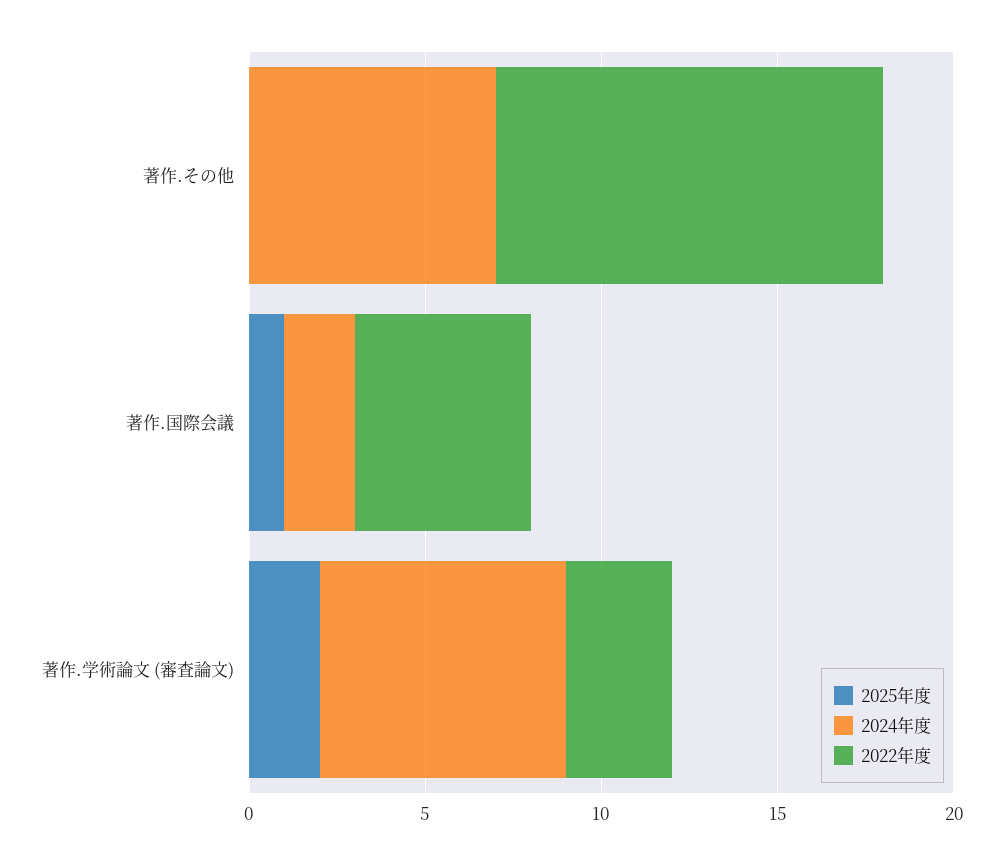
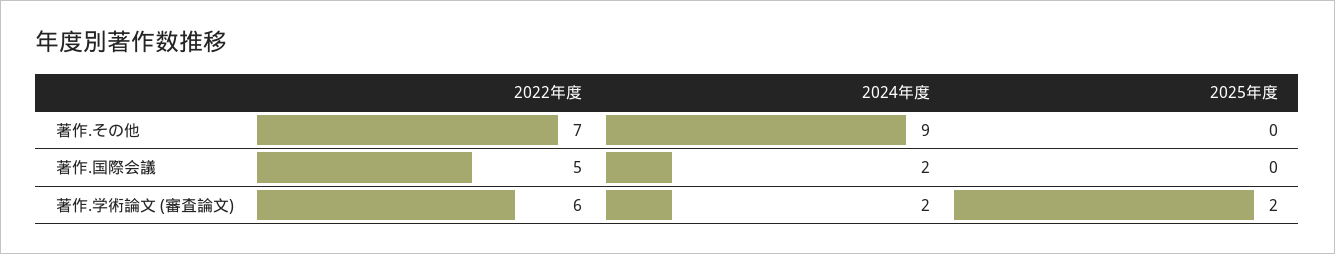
2024年度, 著作.その他: 7 -> 9
2022年度, 著作.その他: 11 -> 7
2025年度, 著作.国際会議: 1 -> 0
2024年度, 著作.学術論文 (審査論文): 7 -> 2
2022年度, 著作.学術論文 (審査論文): 3 -> 6

